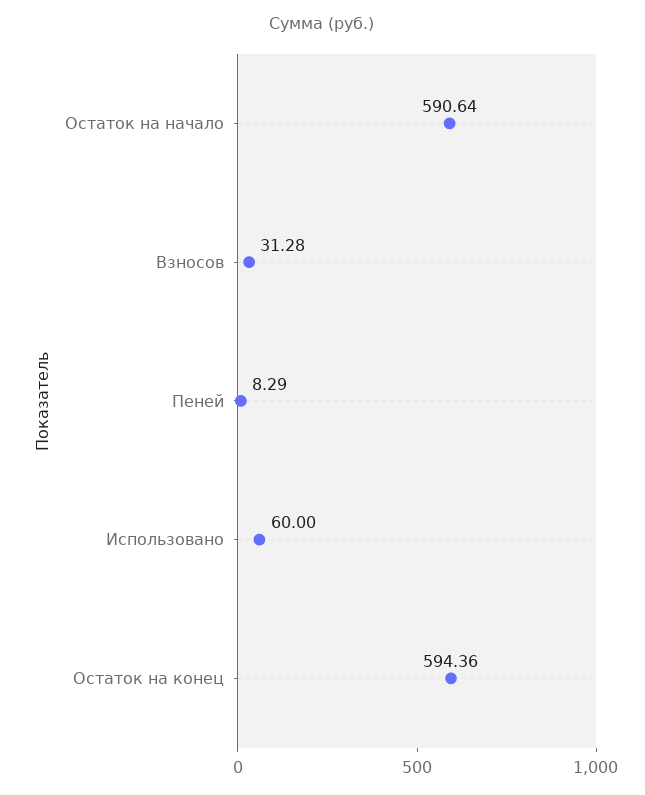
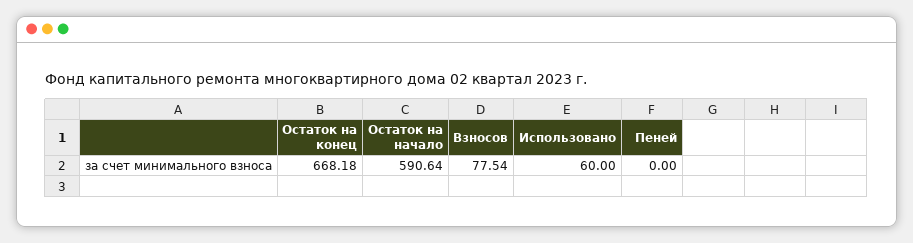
Взносов: 31.28 -> 77.54
Пеней: 8.29 -> 0
Остаток на конец: 594.36 -> 668.18

